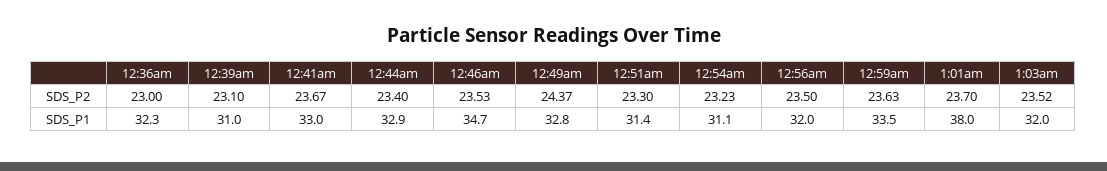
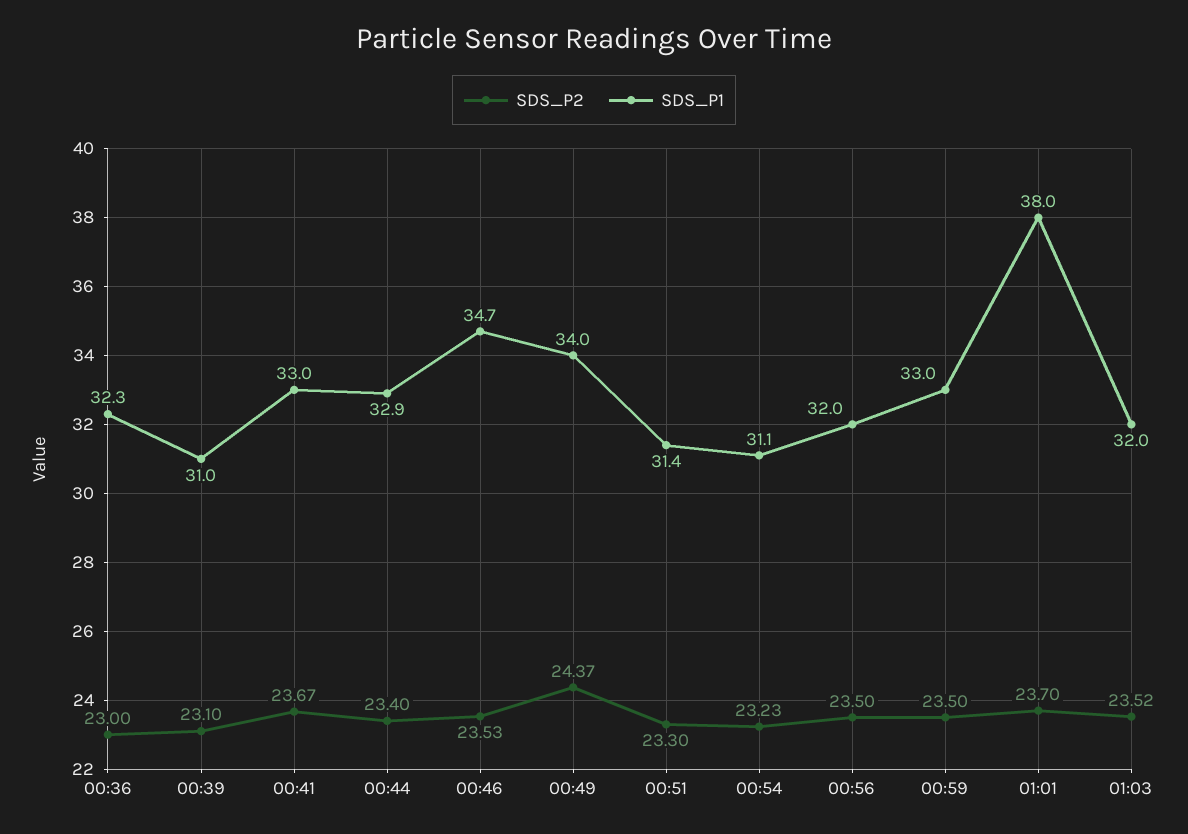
SDS_P2, 12:59am: 23.63 -> 23.5
SDS_P1, 12:49am: 32.8 -> 34
SDS_P1, 12:59am: 33.5 -> 33

